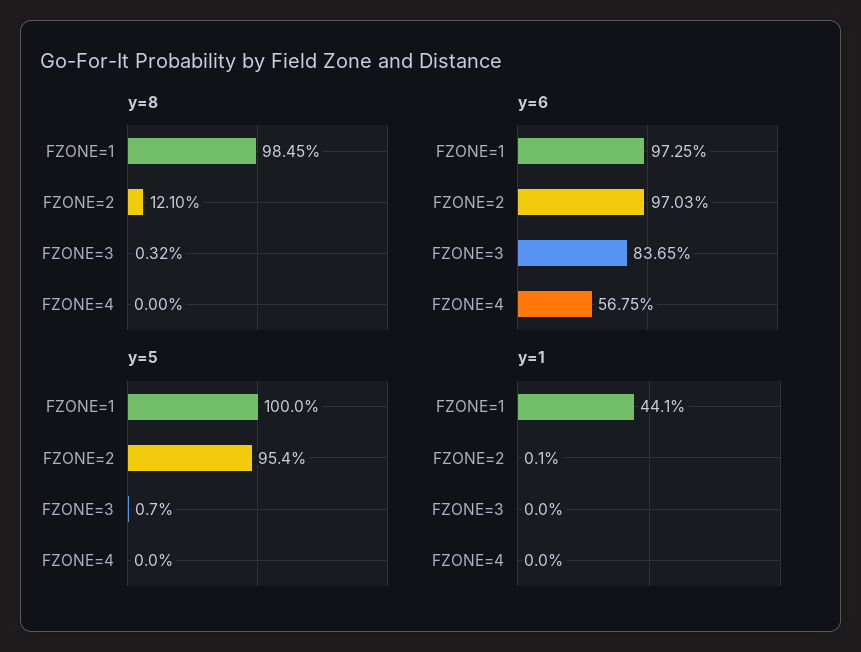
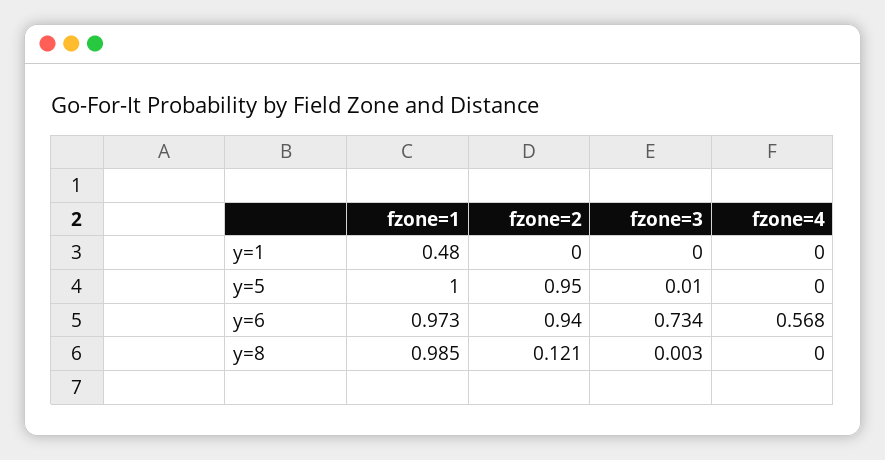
y=6, FZONE=2: 0.9703 -> 0.94
y=6, FZONE=3: 0.8365 -> 0.734
y=1, FZONE=1: 0.441 -> 0.48

